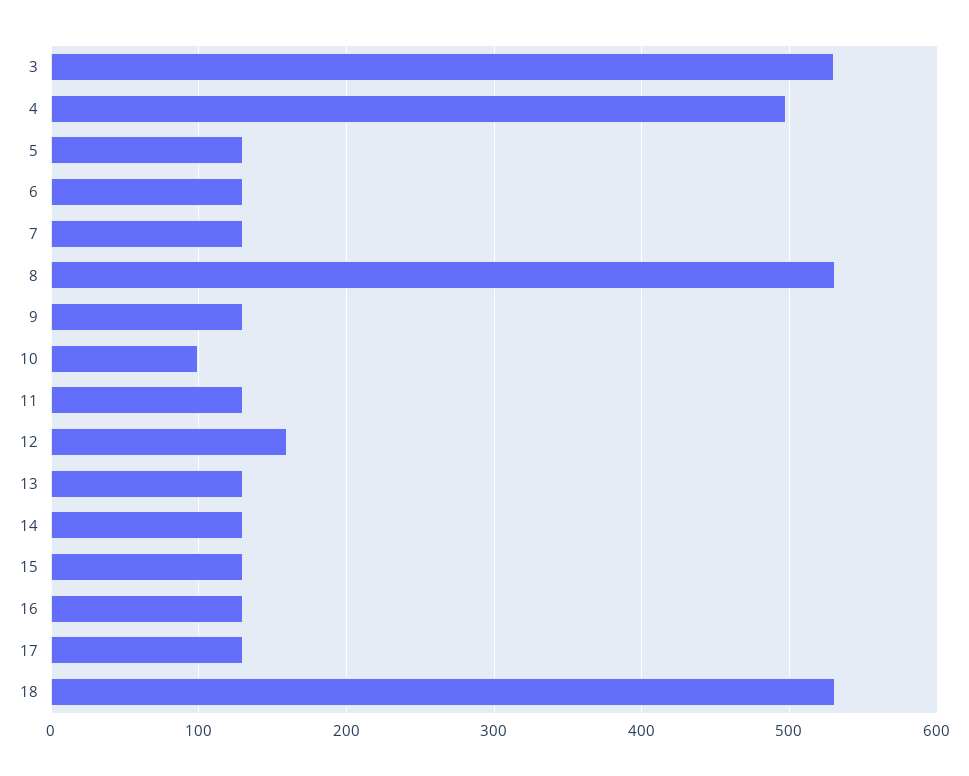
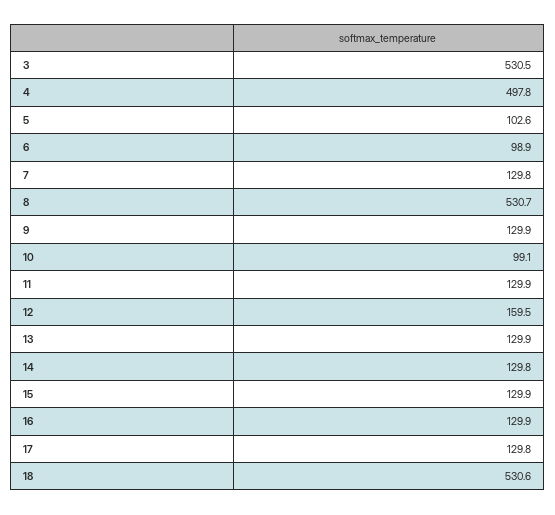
5: 130 -> 102.6
6: 130 -> 98.9

